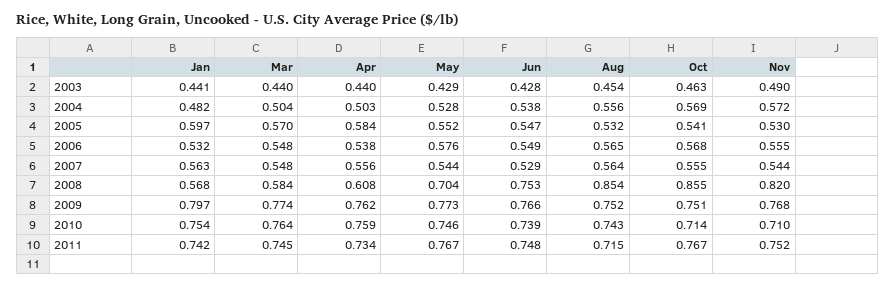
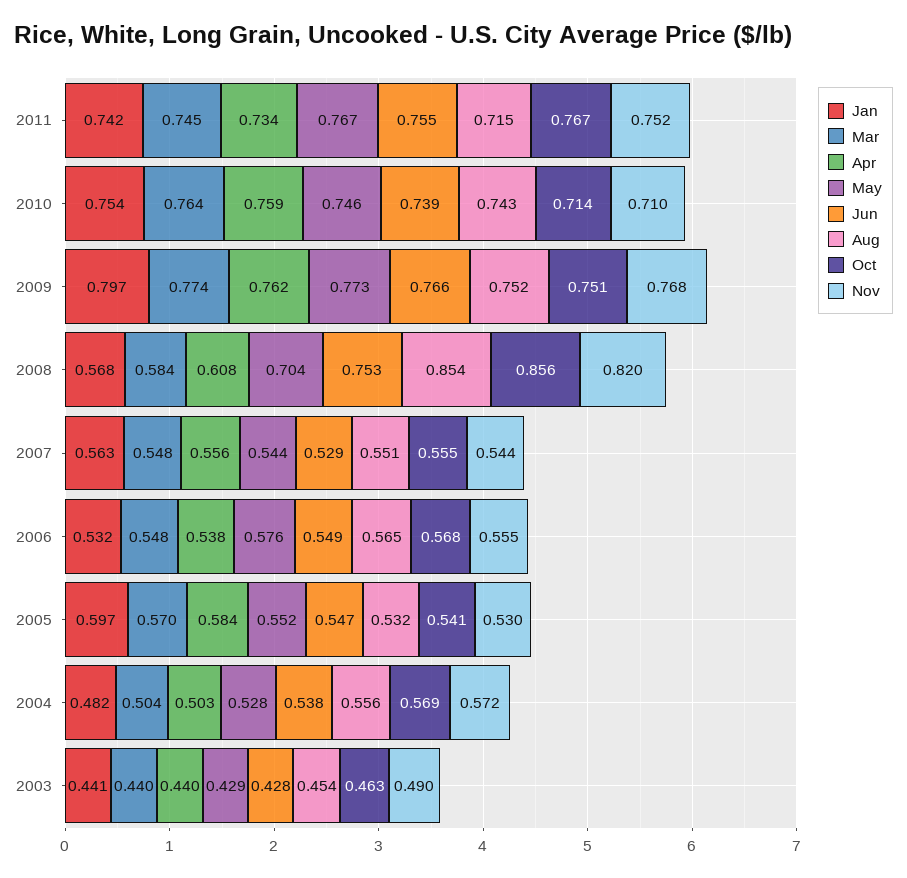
Aug, 2007: 0.564 -> 0.551
Oct, 2008: 0.855 -> 0.856
Jun, 2011: 0.748 -> 0.755

